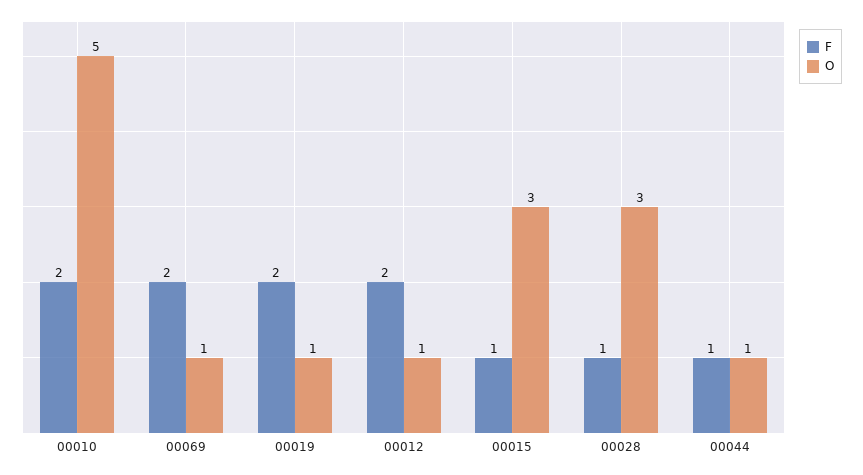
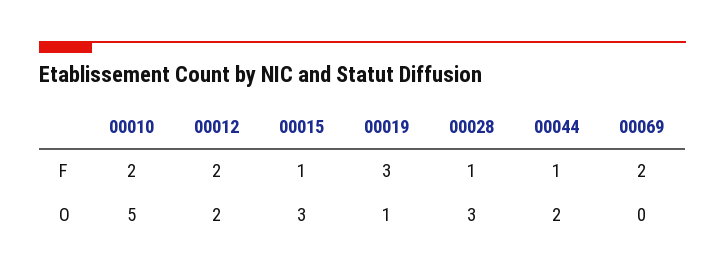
O, 00069: 1 -> 0
F, 00019: 2 -> 3
O, 00012: 1 -> 2
O, 00044: 1 -> 2

